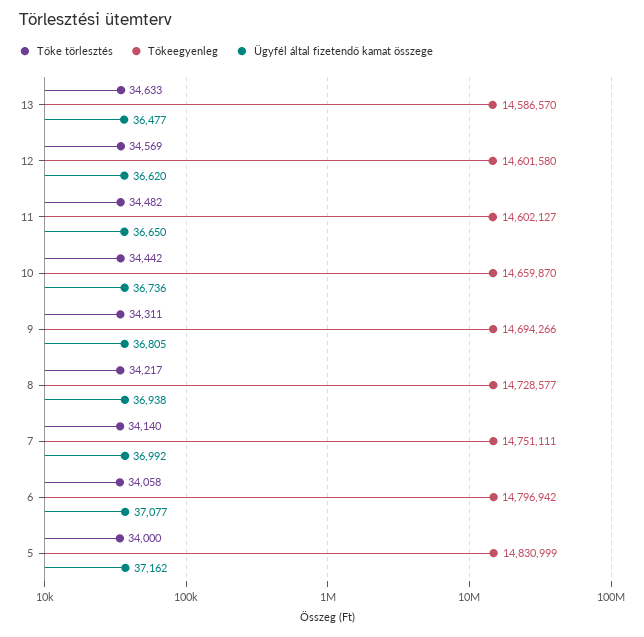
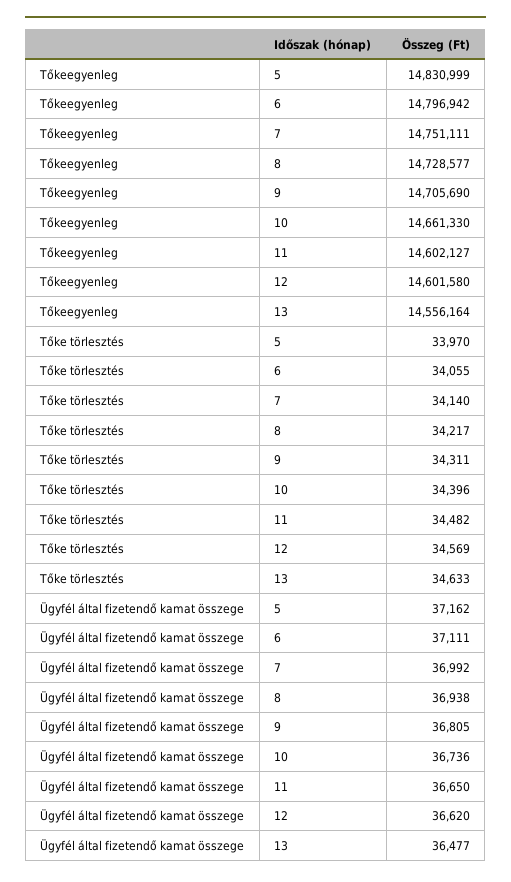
Tőkeegyenleg, 13: 14586570 -> 14556164
Tőke törlesztés, 10: 34442 -> 34396
Tőkeegyenleg, 10: 14659870 -> 14661330
Tőkeegyenleg, 9: 14694266 -> 14705690
Tőke törlesztés, 6: 34058 -> 34055
Ügyfél által fizetendő kamat összege, 6: 37077 -> 37111
Tőke törlesztés, 5: 34000 -> 33970

